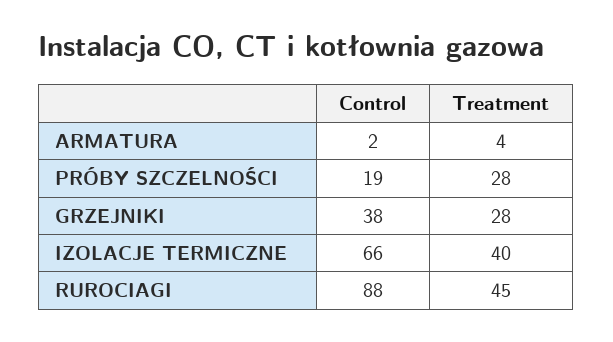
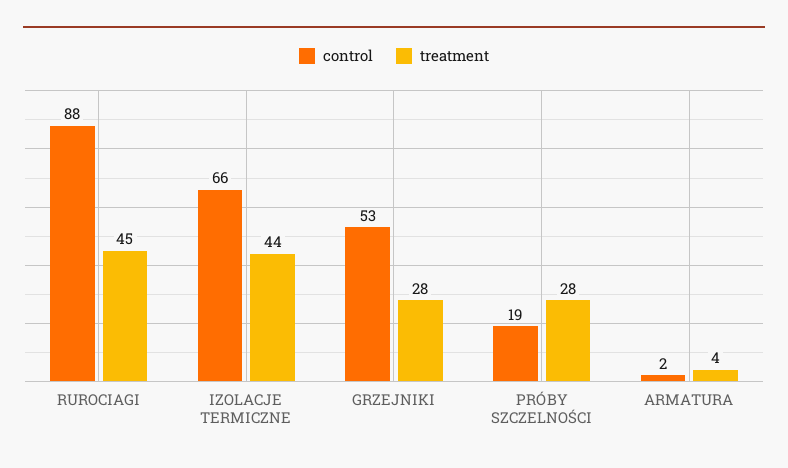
Control, GRZEJNIKI: 38 -> 53
Treatment, IZOLACJE TERMICZNE: 40 -> 44

